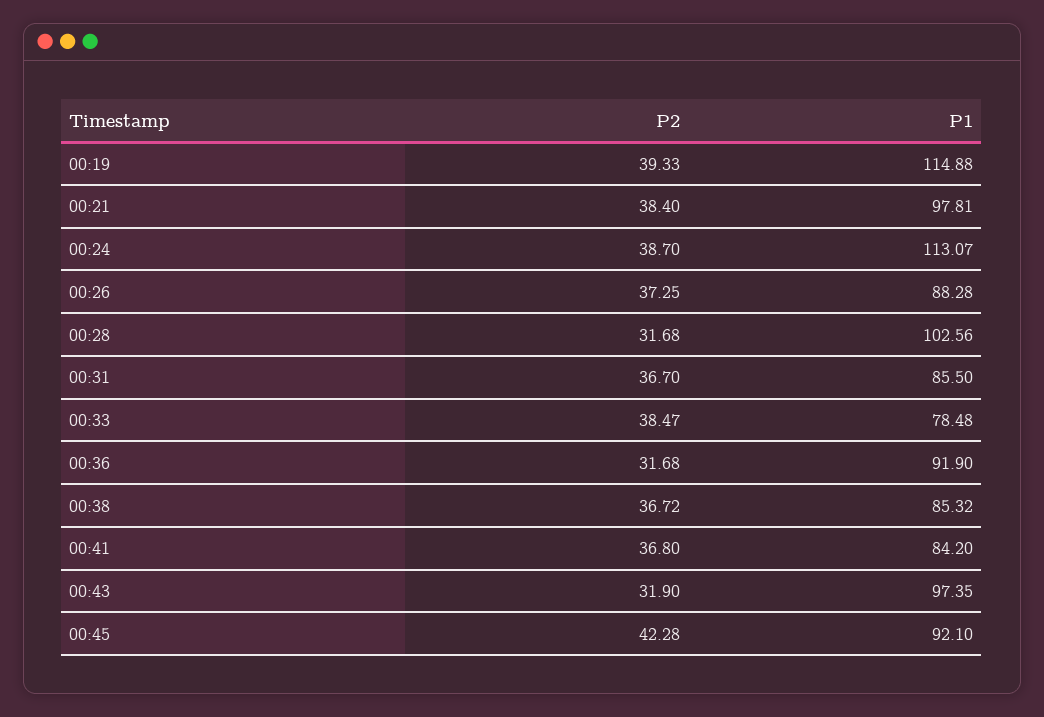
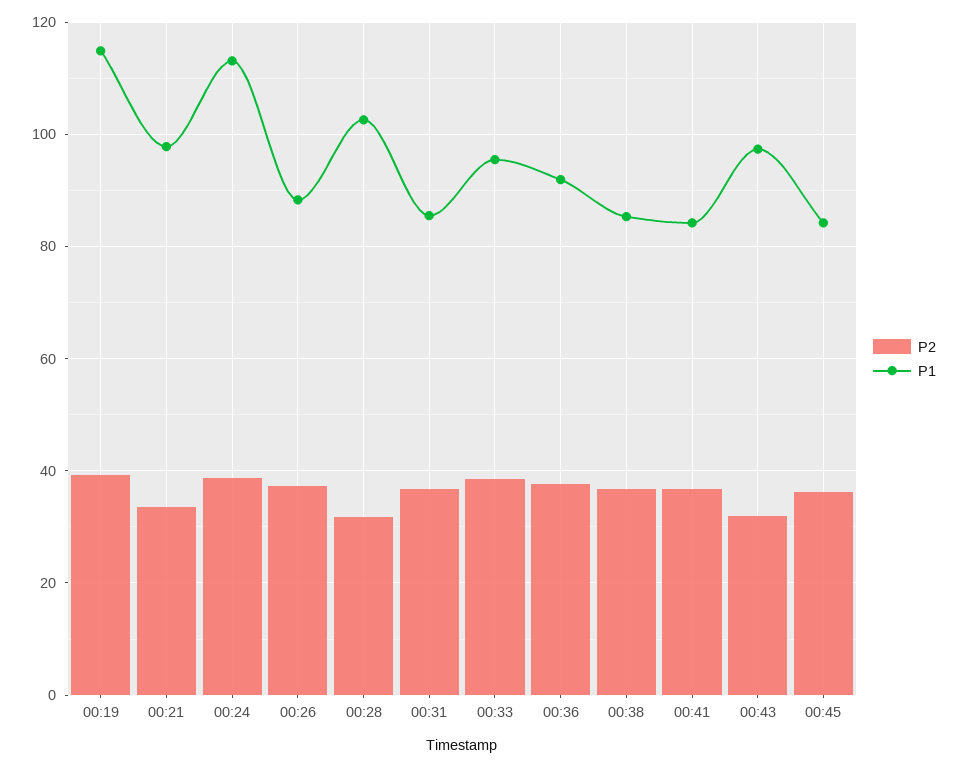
P2, 00:21: 38.4 -> 34
P1, 00:33: 78.48 -> 96
P2, 00:36: 31.68 -> 38
P2, 00:45: 42.28 -> 36
P1, 00:45: 92.1 -> 84

